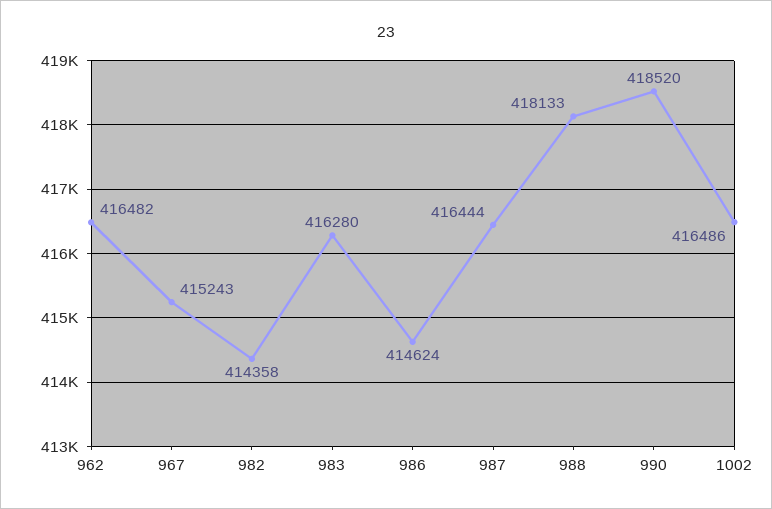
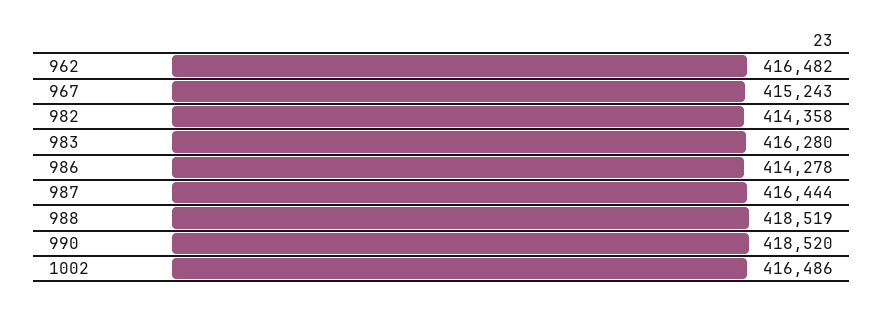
986: 414624 -> 414278
988: 418133 -> 418519

